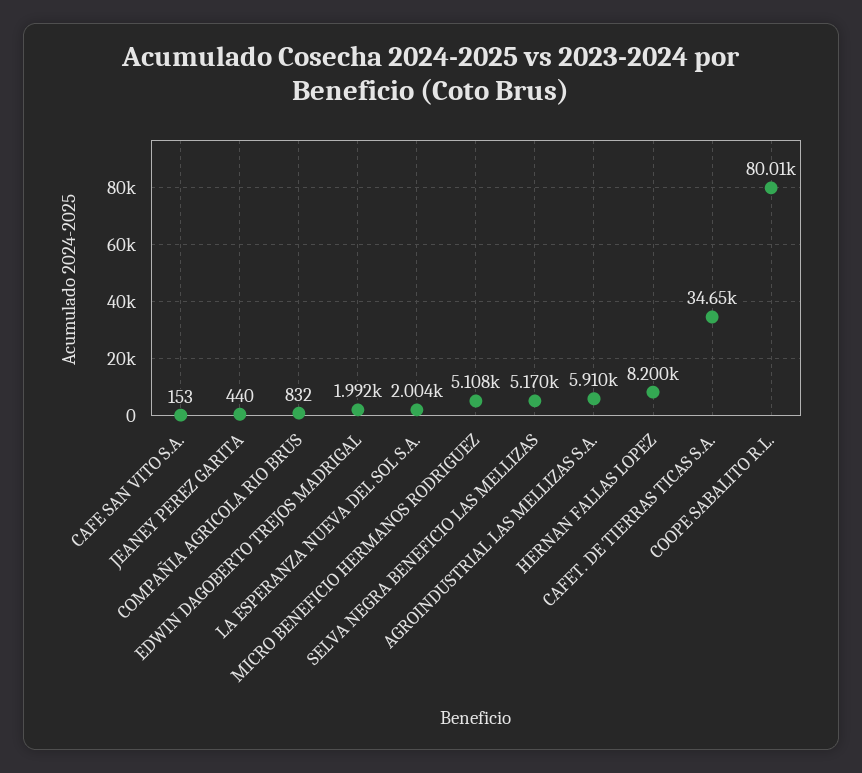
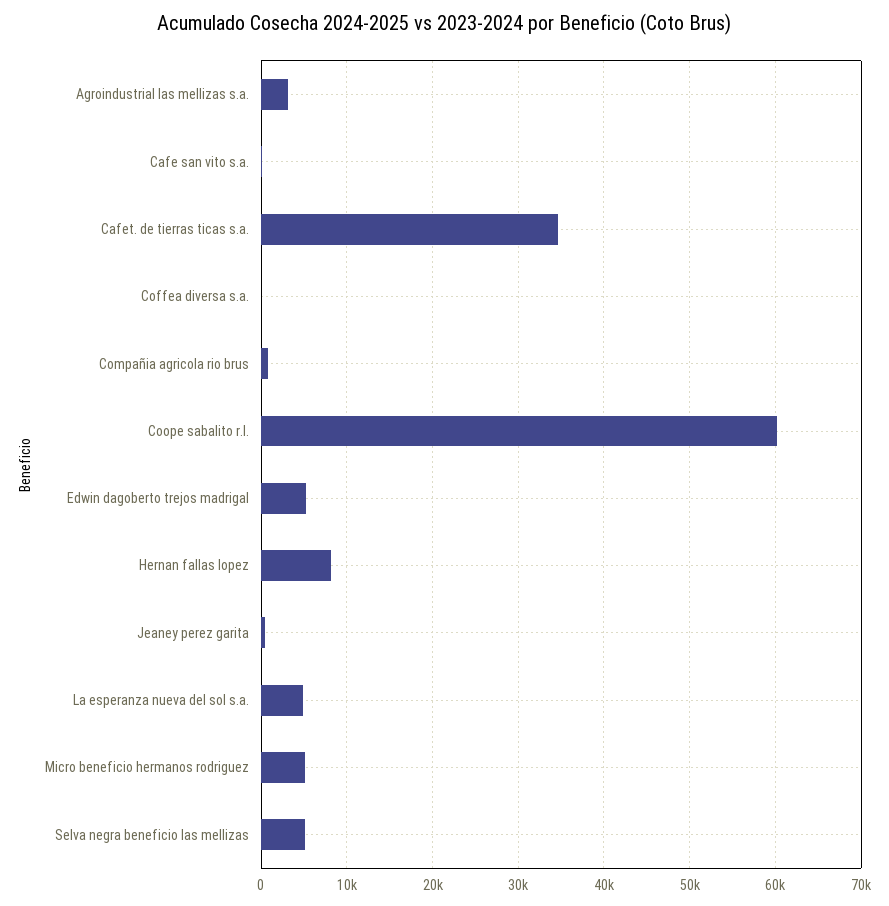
EDWIN DAGOBERTO TREJOS MADRIGAL: 1992 -> 5000
LA ESPERANZA NUEVA DEL SOL S.A.: 2004 -> 5000
AGROINDUSTRIAL LAS MELLIZAS S.A.: 5910 -> 3000
COOPE SABALITO R.L.: 80010 -> 60000
Coffea diversa s.a.: none -> 0

